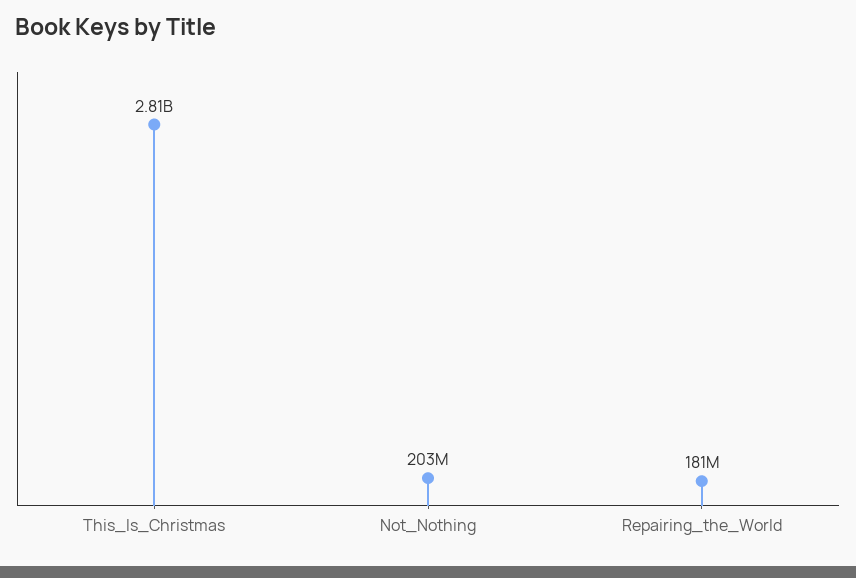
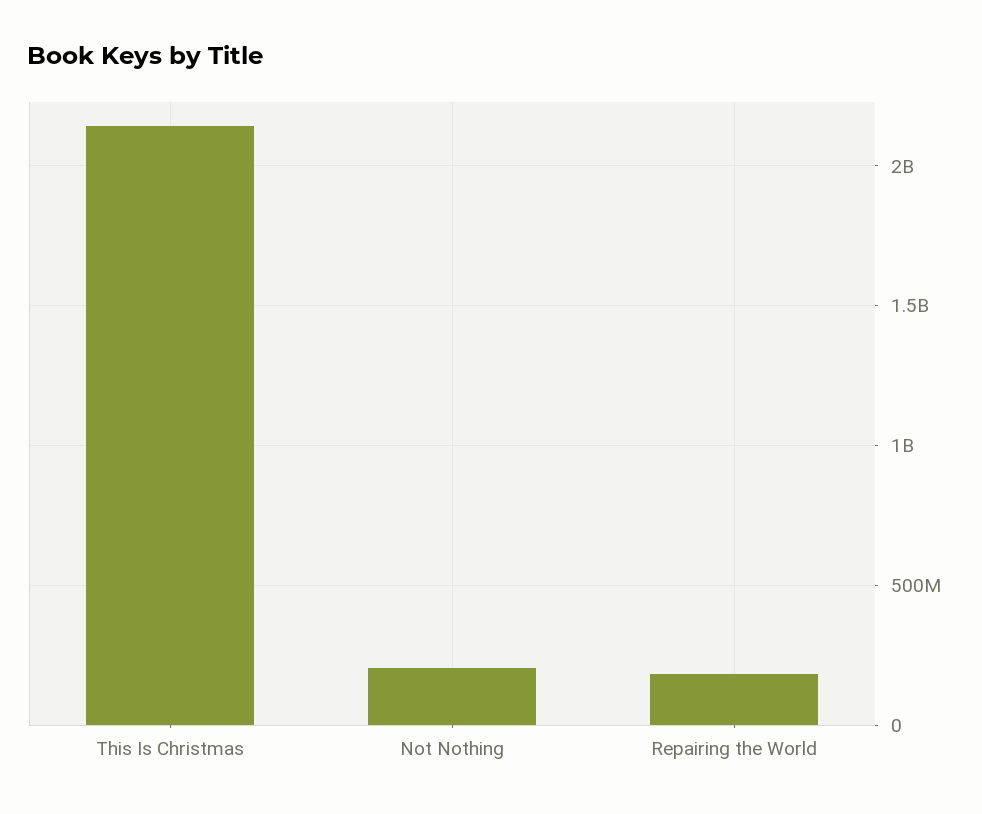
This_Is_Christmas: 2810000000 -> 2150000000

